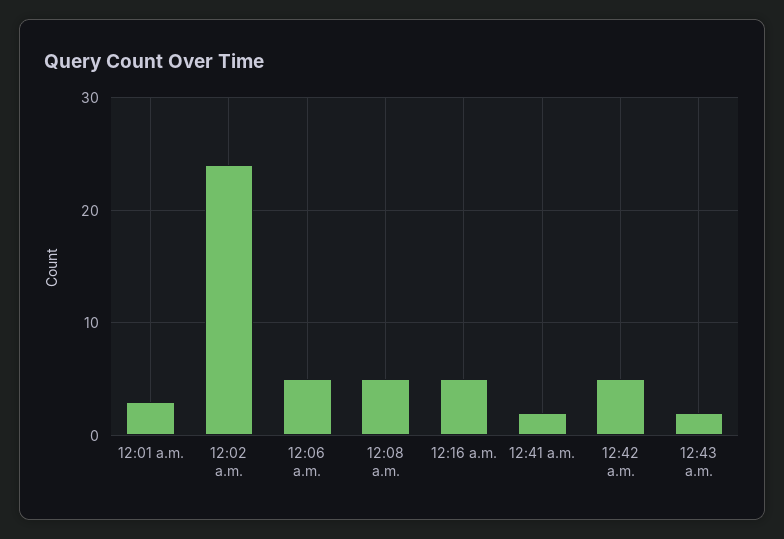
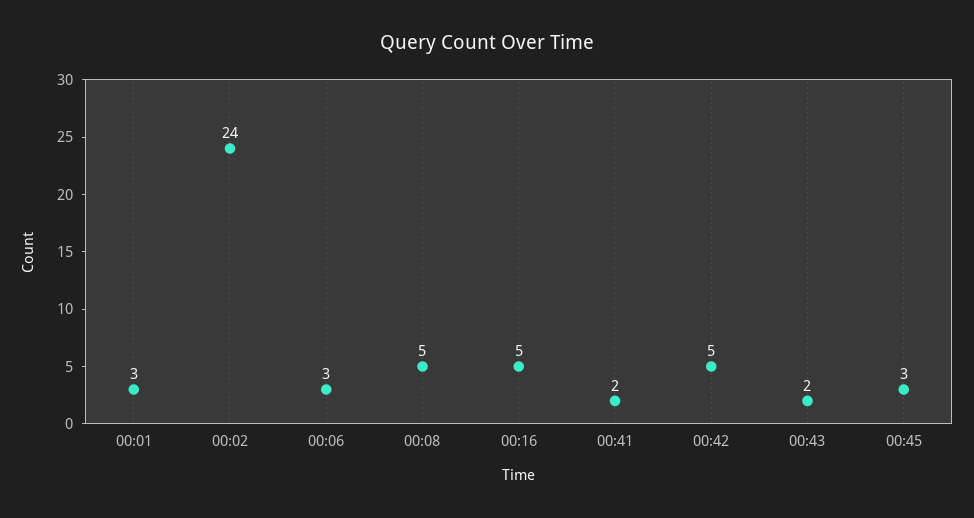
12:06 a.m.: 5 -> 3
00:45: none -> 3

